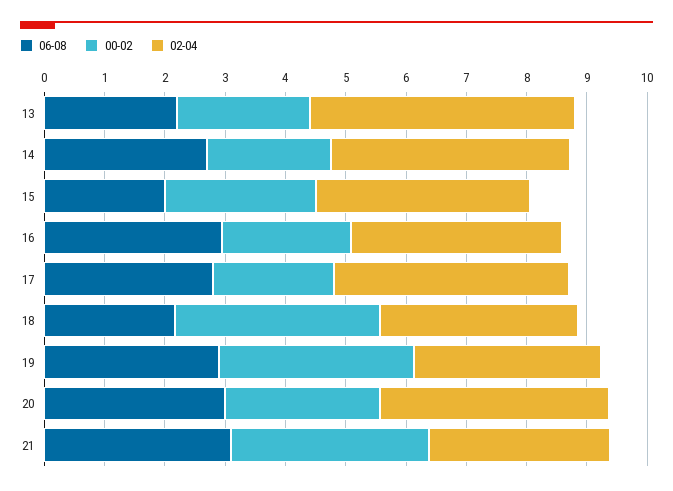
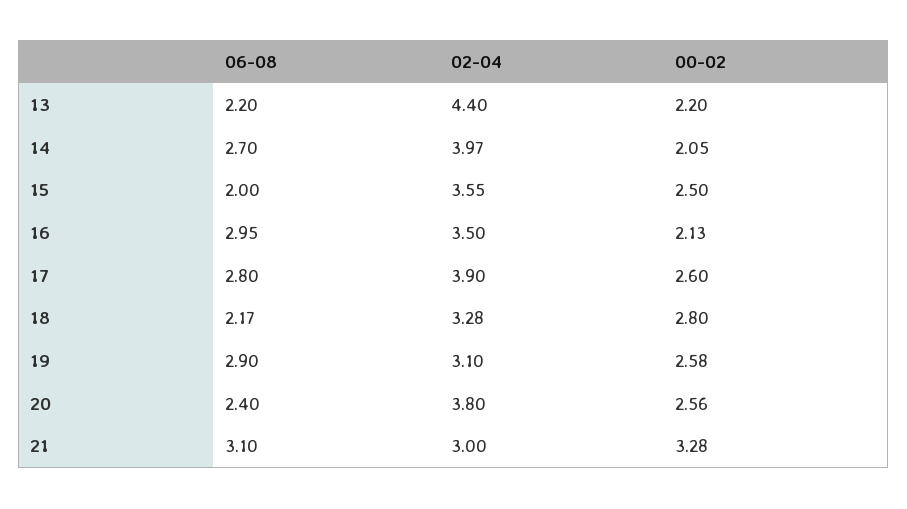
00-02, 17: 2 -> 2.6
00-02, 18: 3.4 -> 2.8
00-02, 19: 3.2 -> 2.58
06-08, 20: 3 -> 2.4

